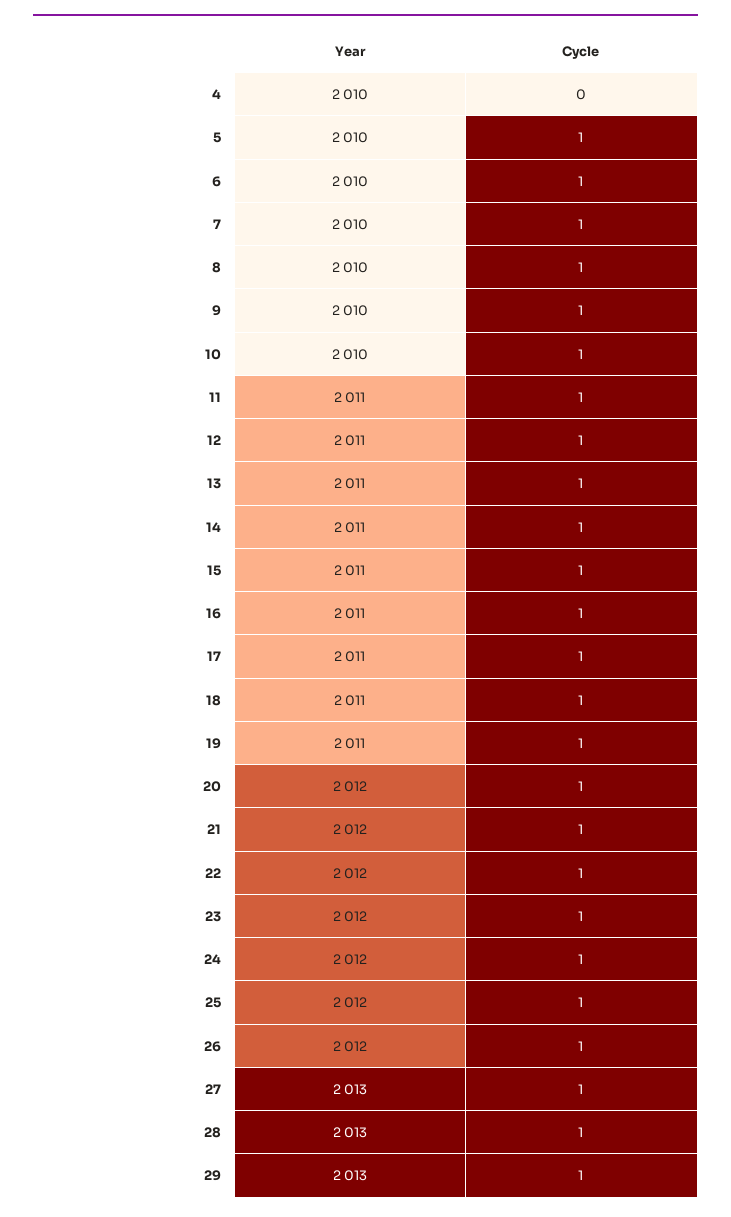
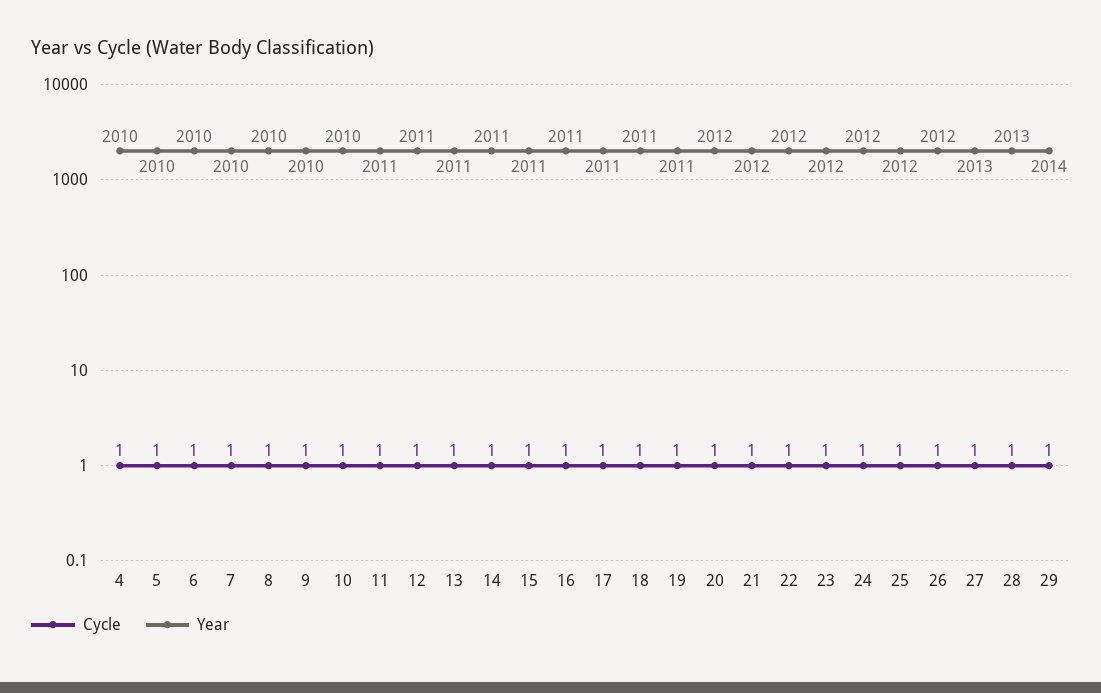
Cycle, 4: 0 -> 1
Year, 29: 2013 -> 2014

